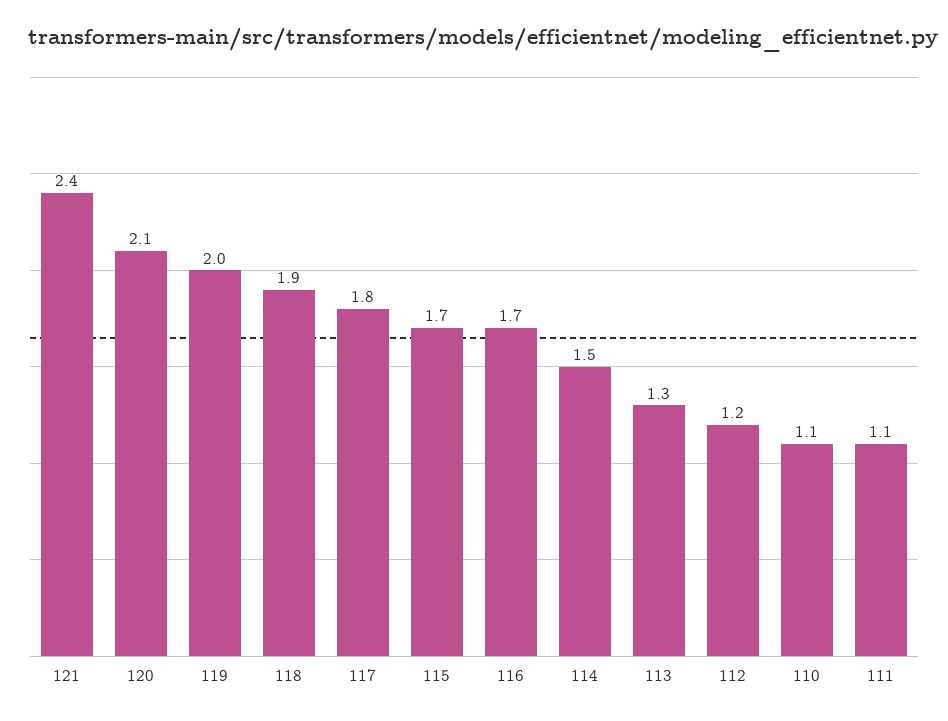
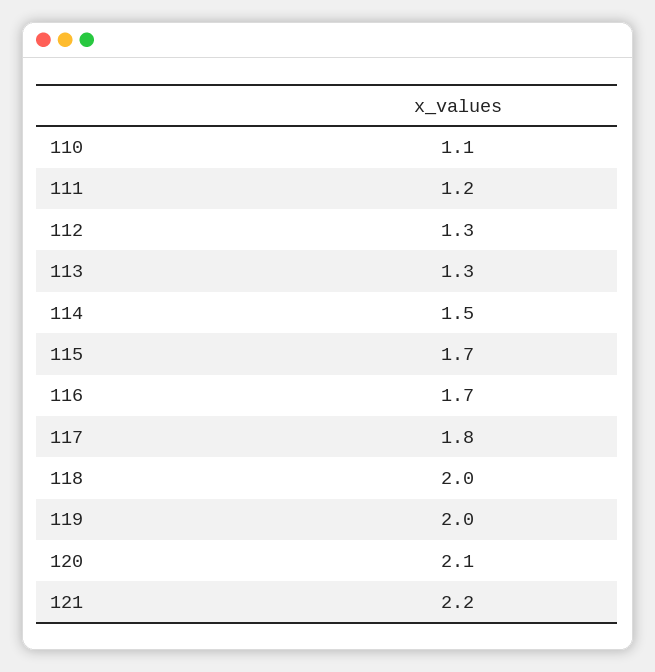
121: 2.4 -> 2.2
118: 1.9 -> 2
112: 1.2 -> 1.3
111: 1.1 -> 1.2

